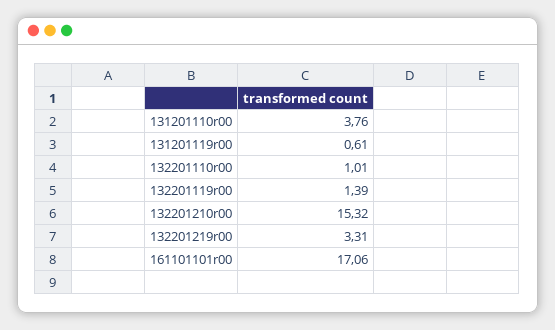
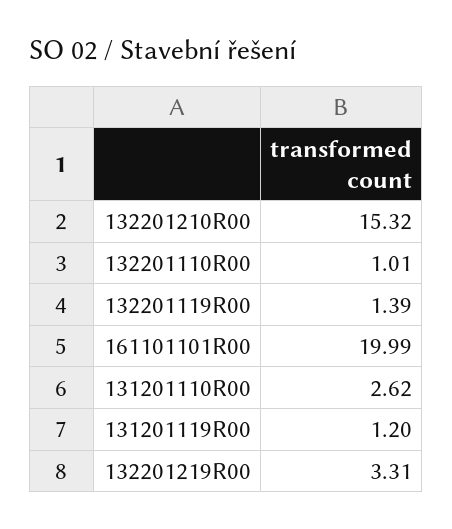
131201110r00: 3.76 -> 2.62
131201119r00: 0.61 -> 1.2
161101101r00: 17.06 -> 19.99

